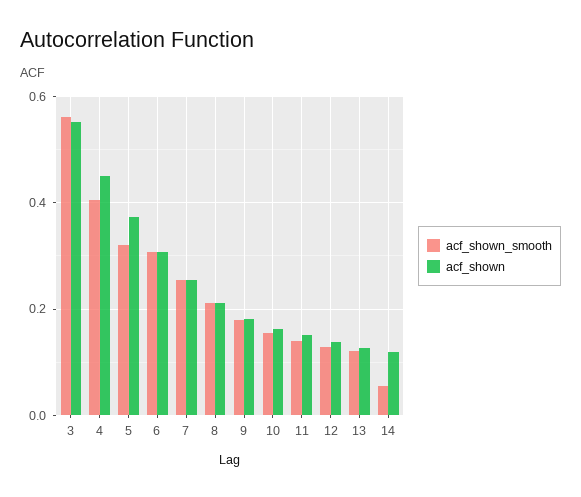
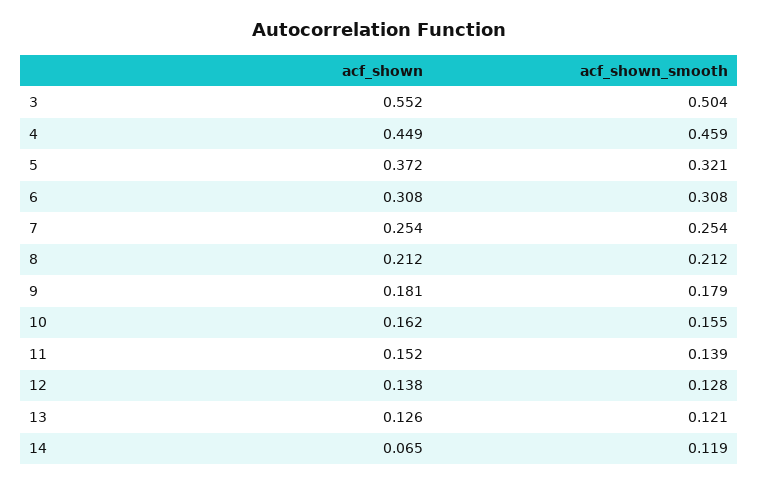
acf_shown_smooth, 3: 0.56 -> 0.504
acf_shown_smooth, 4: 0.4 -> 0.459
acf_shown_smooth, 14: 0.06 -> 0.119
acf_shown, 14: 0.12 -> 0.065

